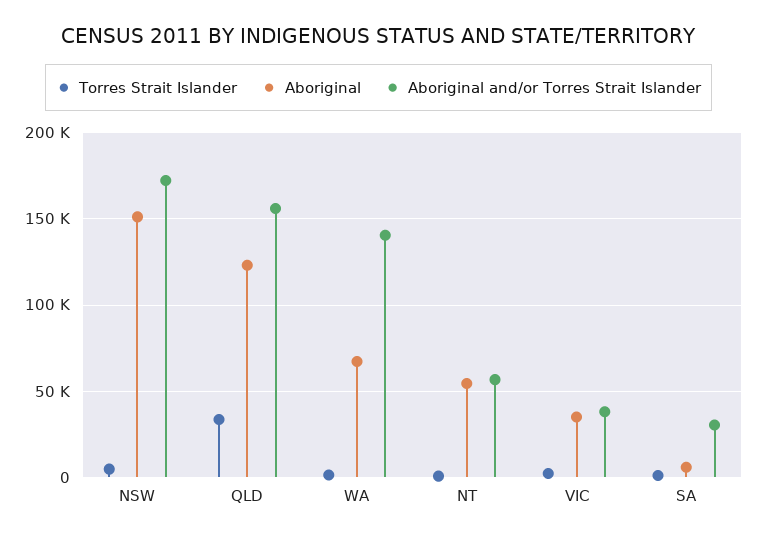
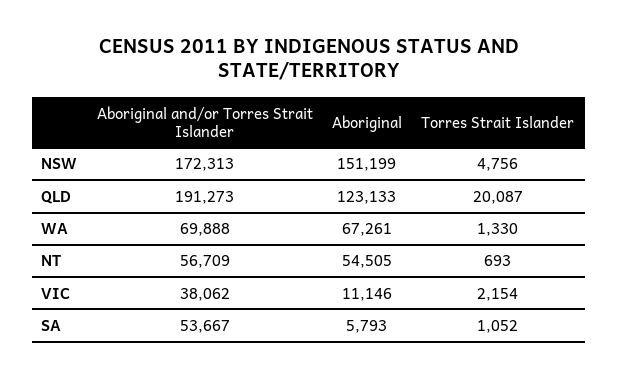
Torres Strait Islander, QLD: 35000 -> 20087
Aboriginal and/or Torres Strait Islander, QLD: 155000 -> 191273
Aboriginal and/or Torres Strait Islander, WA: 140000 -> 69888
Aboriginal, VIC: 35000 -> 11146
Aboriginal and/or Torres Strait Islander, SA: 30000 -> 53667

